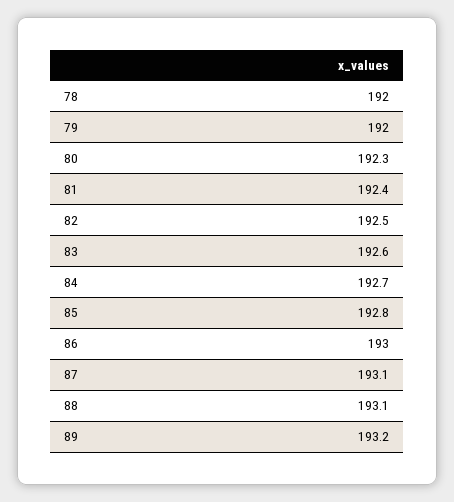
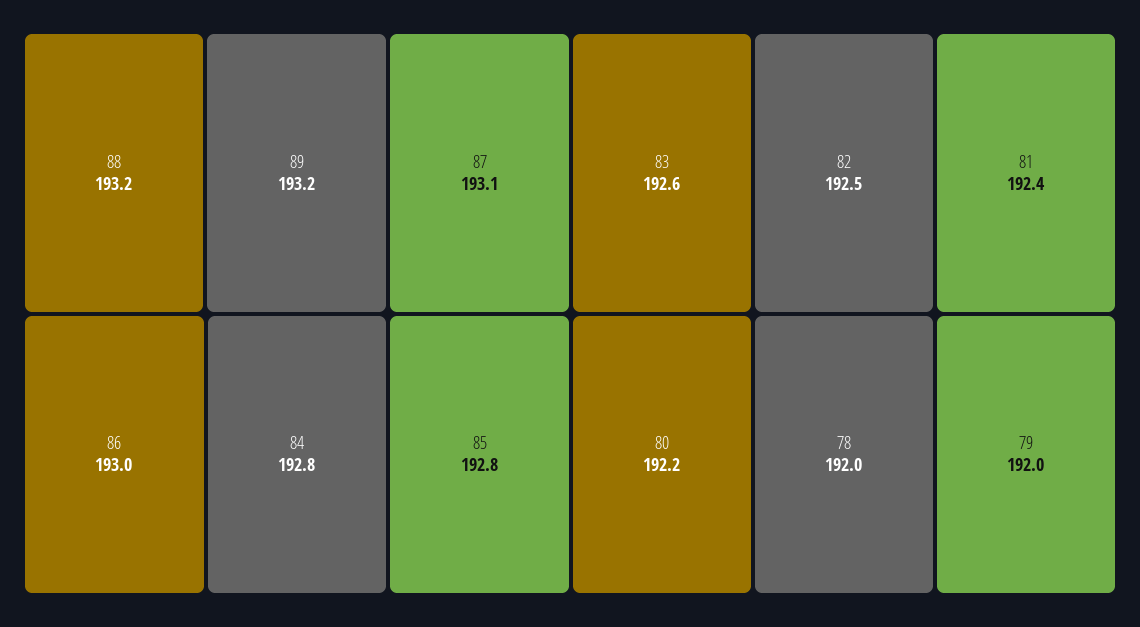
80: 192.3 -> 192.2
84: 192.7 -> 192.8
88: 193.1 -> 193.2

